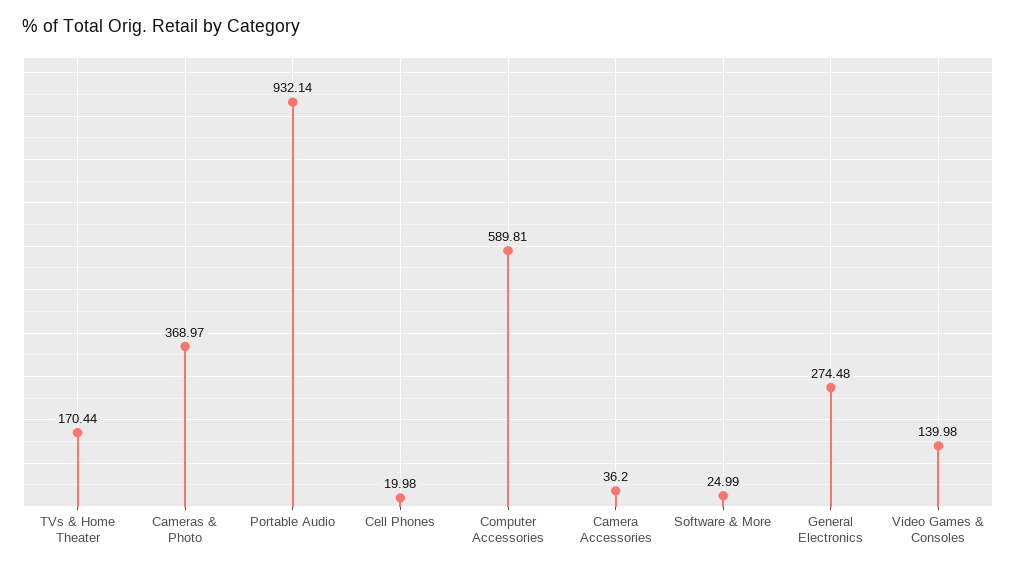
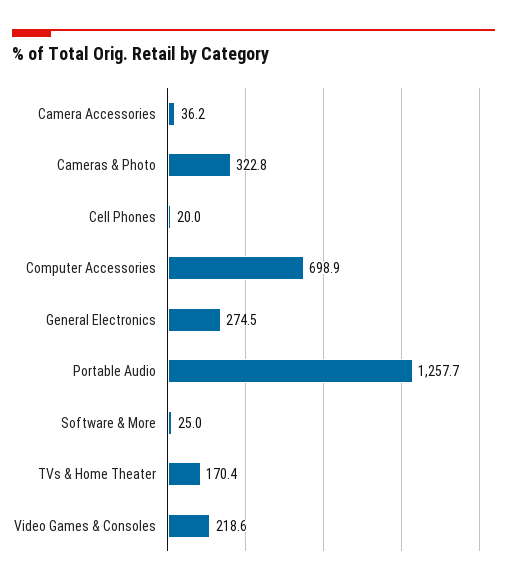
Cameras & Photo: 368.97 -> 322.8
Portable Audio: 932.14 -> 1257.7
Computer Accessories: 589.81 -> 698.9
Video Games & Consoles: 139.98 -> 218.6

